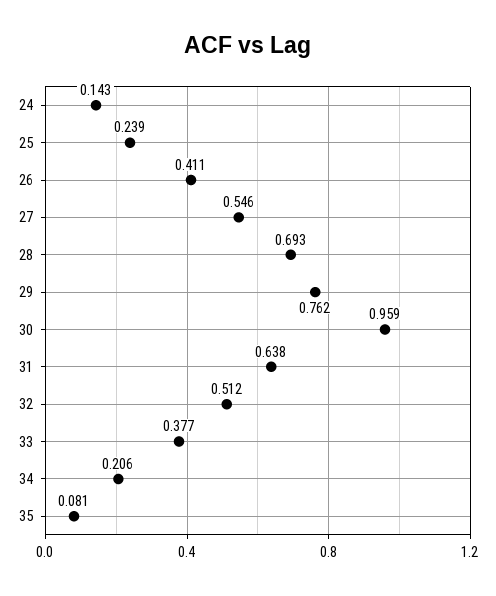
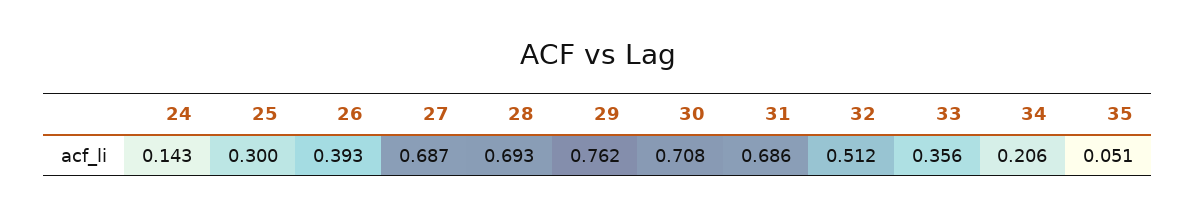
25: 0.239 -> 0.3
26: 0.411 -> 0.393
27: 0.546 -> 0.687
30: 0.959 -> 0.708
31: 0.638 -> 0.686
33: 0.377 -> 0.356
35: 0.081 -> 0.051

